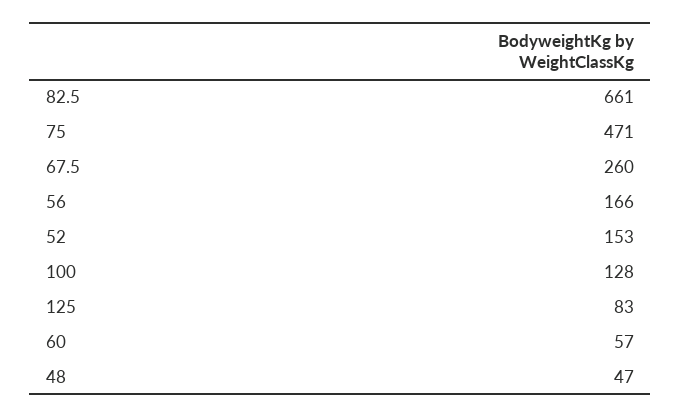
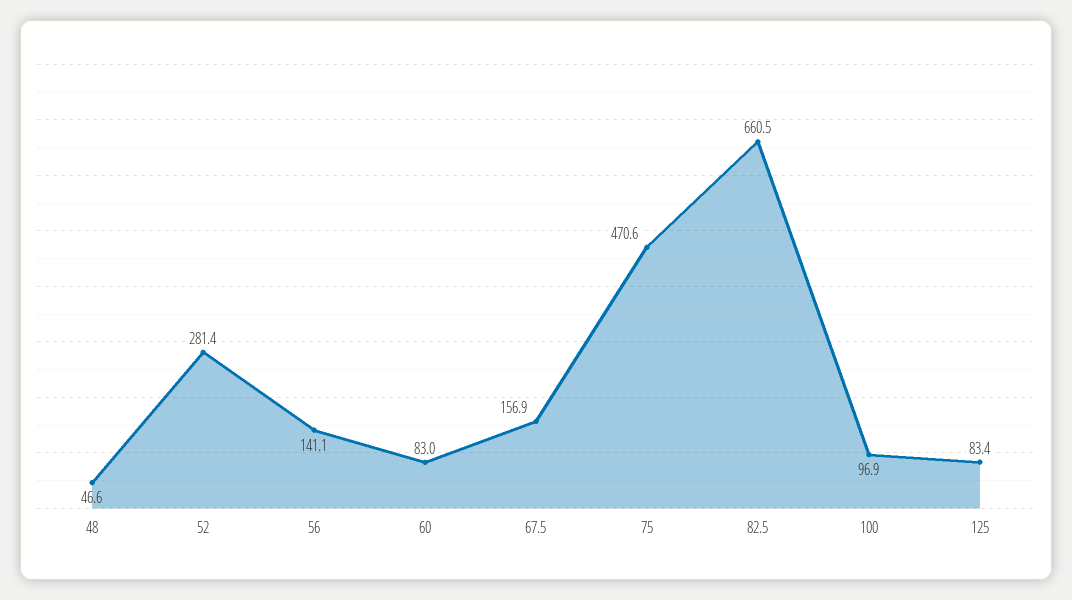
67.5: 260 -> 156.9
56: 166 -> 141.1
52: 153 -> 281.4
100: 128 -> 96.9
60: 57 -> 83

